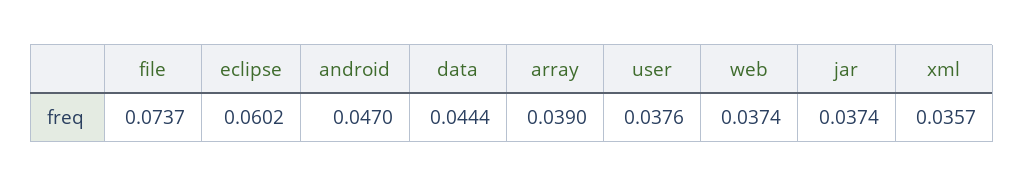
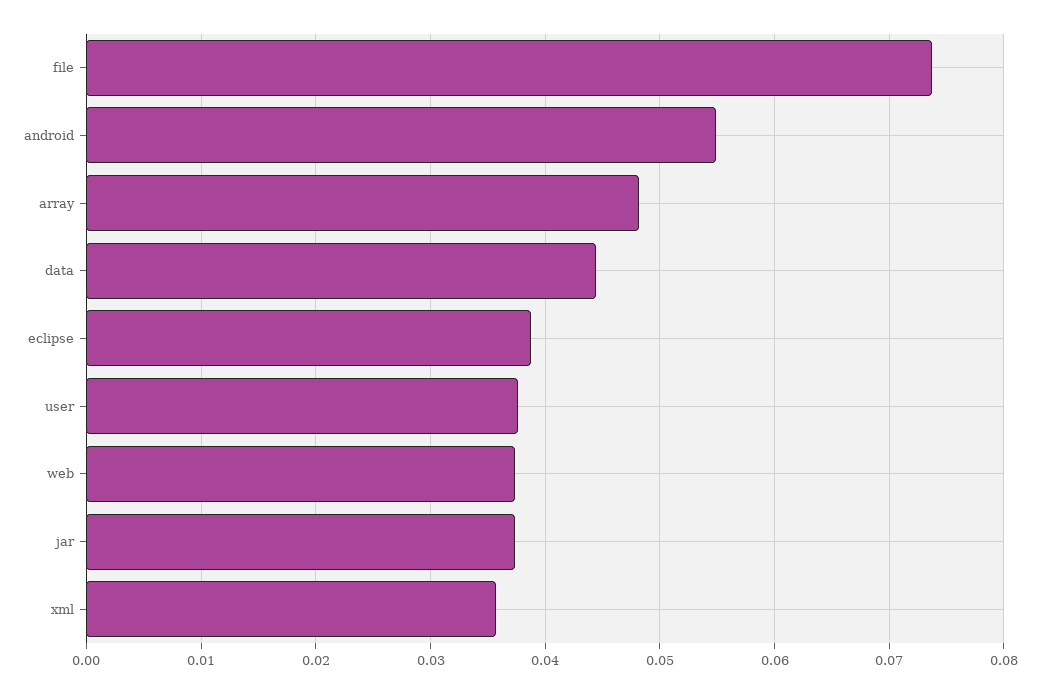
eclipse: 0.0602 -> 0.039
android: 0.047 -> 0.055
array: 0.039 -> 0.048

